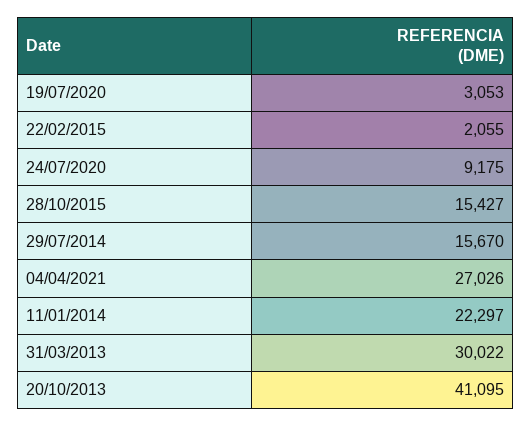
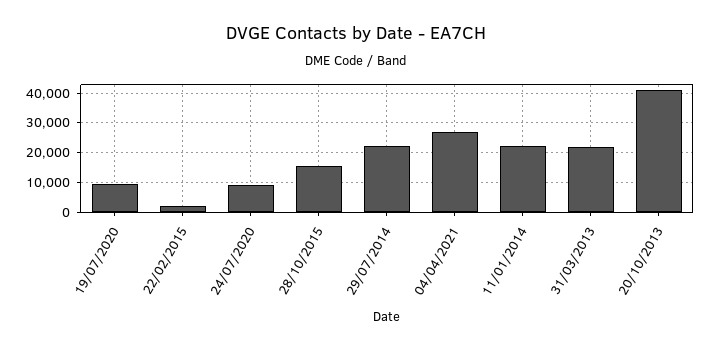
19/07/2020: 3053 -> 10000
29/07/2014: 15670 -> 22500
31/03/2013: 30022 -> 22500

